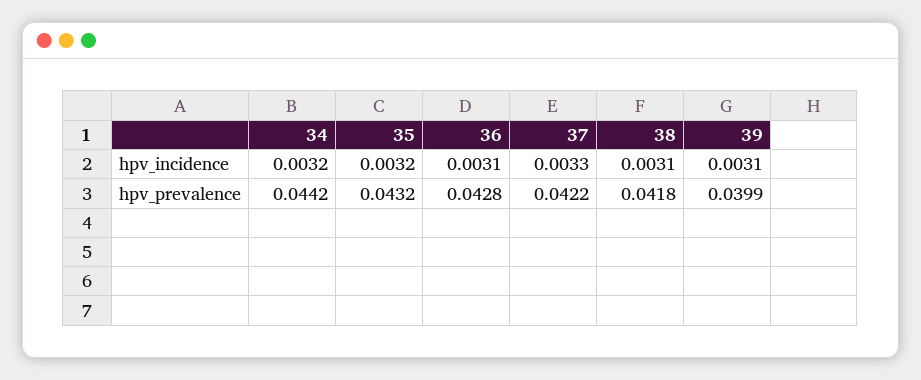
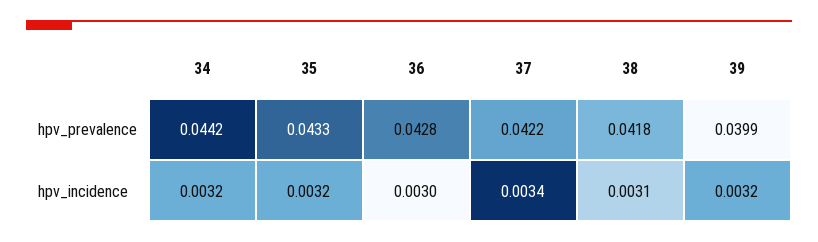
36, hpv_incidence: 0.0031 -> 0.003
37, hpv_incidence: 0.0033 -> 0.0034
39, hpv_incidence: 0.0031 -> 0.0032
35, hpv_prevalence: 0.0432 -> 0.0433

